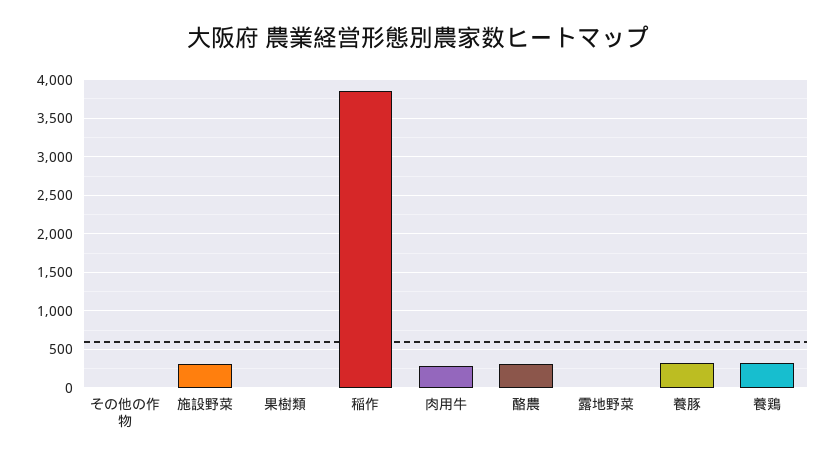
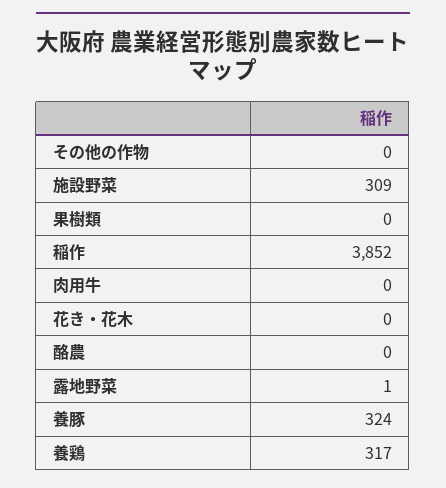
肉用牛: 300 -> 0
酪農: 300 -> 0
花き・花木: none -> 0

